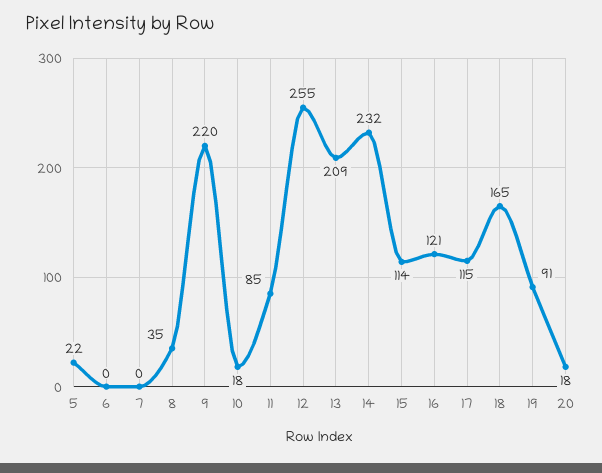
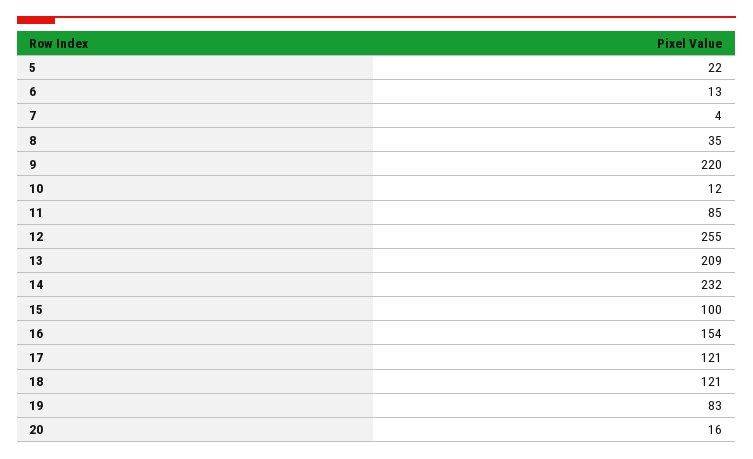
6: 0 -> 13
7: 0 -> 4
10: 18 -> 12
15: 114 -> 100
16: 121 -> 154
17: 115 -> 121
18: 165 -> 121
19: 91 -> 83
20: 18 -> 16

